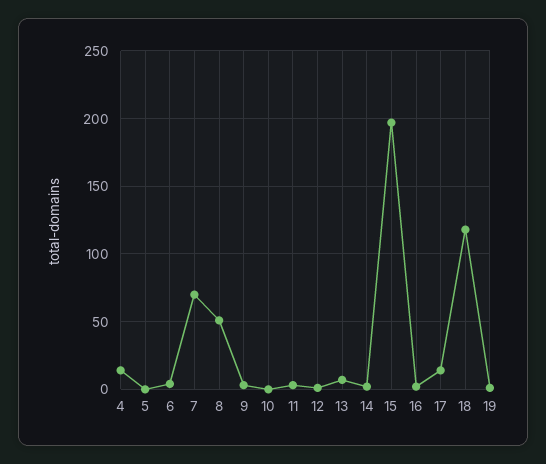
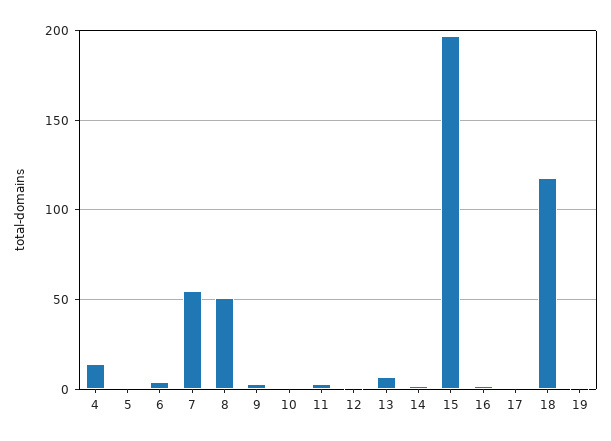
7: 70 -> 55
17: 15 -> 0

